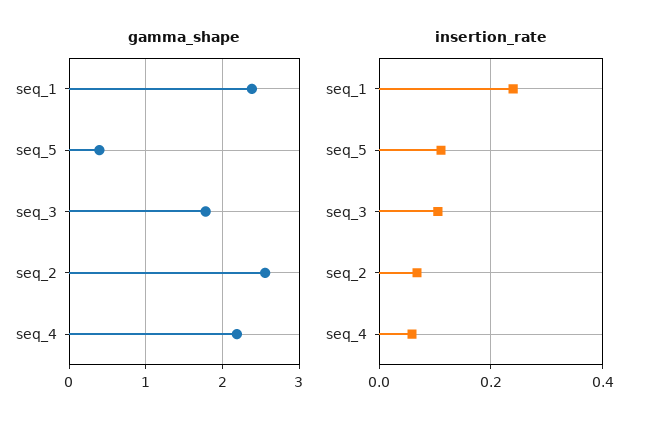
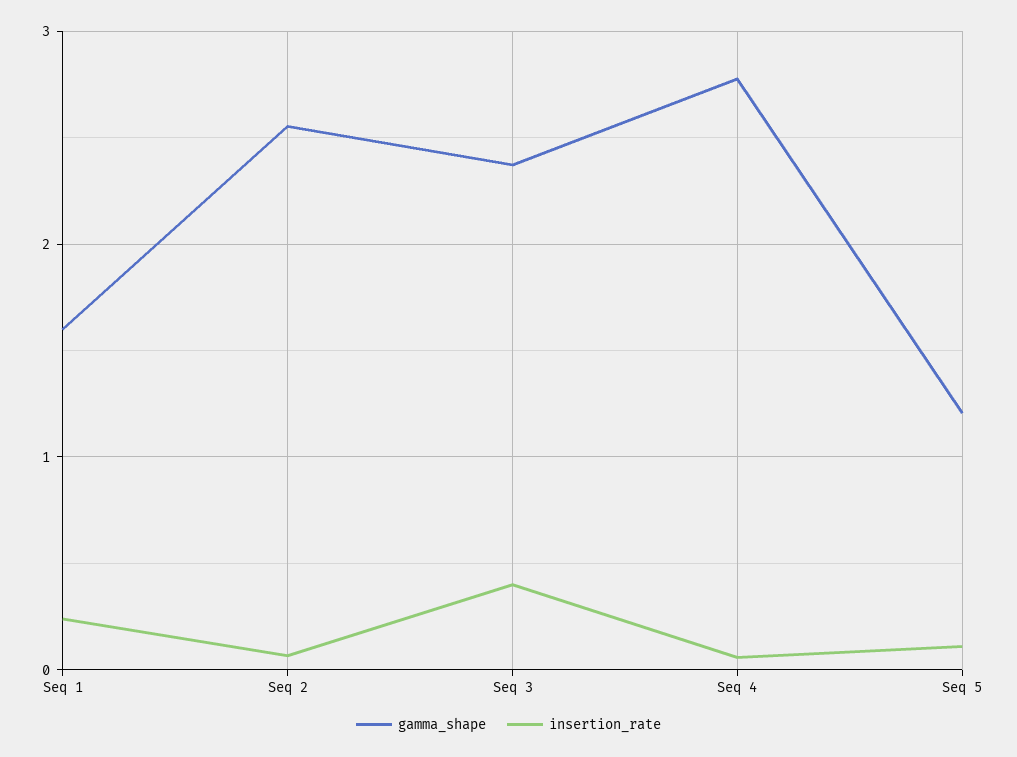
gamma_shape, seq_1: 2.4 -> 1.6
gamma_shape, seq_5: 0.4 -> 1.2
gamma_shape, seq_3: 1.8 -> 2.4
gamma_shape, seq_4: 2.2 -> 2.8
insertion_rate, seq_3: 0.1 -> 0.4

